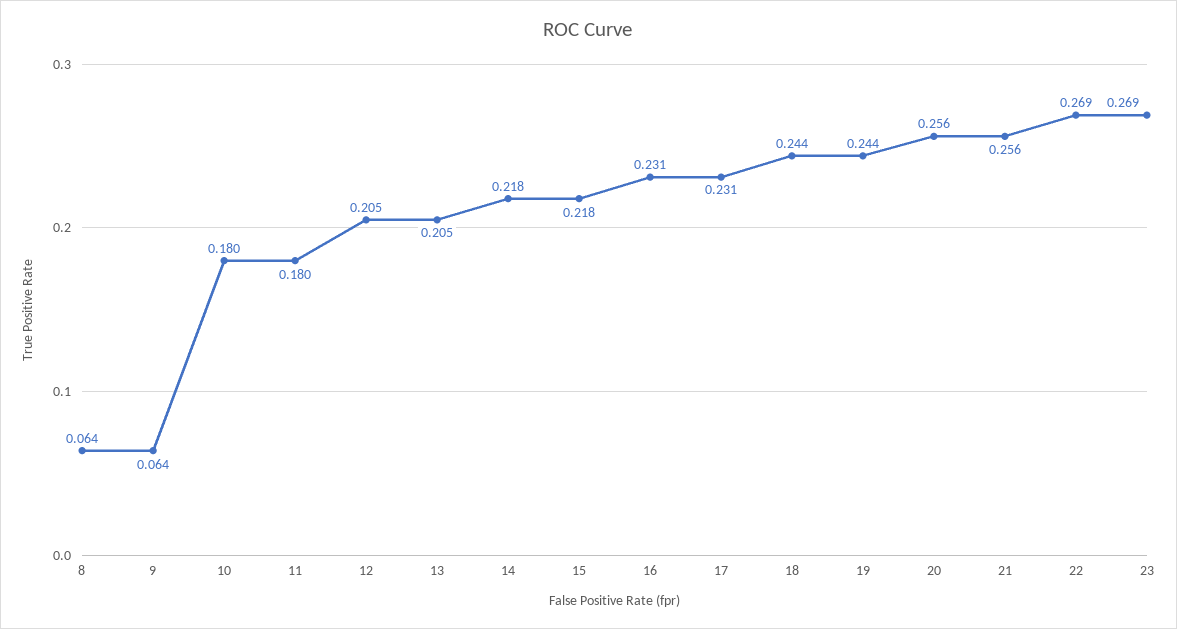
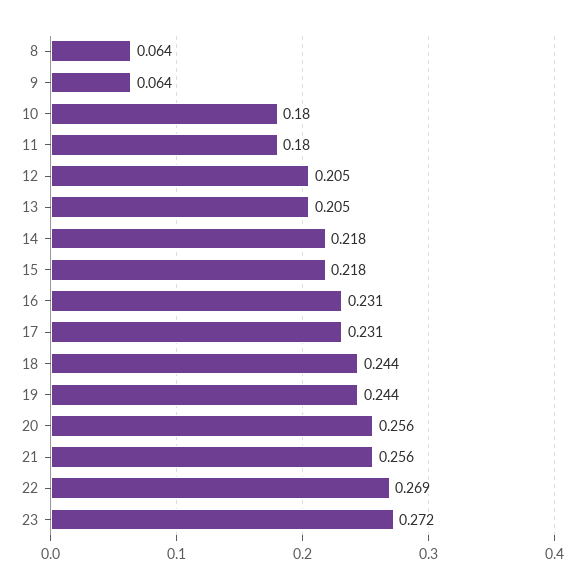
23: 0.269 -> 0.272

